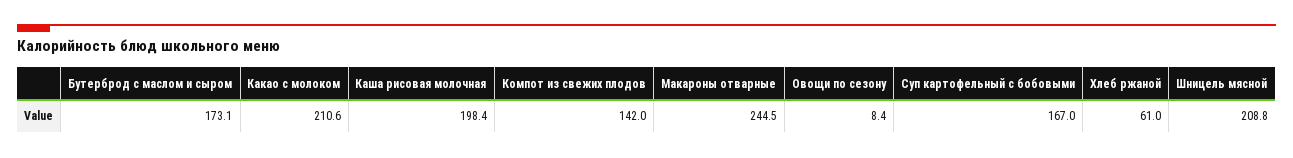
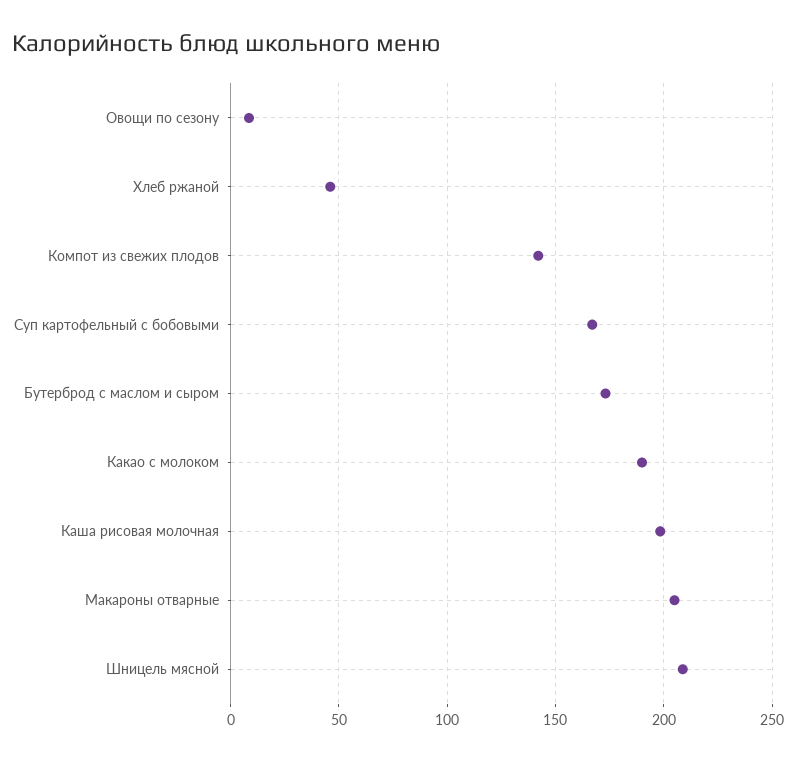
Какао с молоком: 210.6 -> 190
Макароны отварные: 244.5 -> 205
Хлеб ржаной: 61 -> 45

